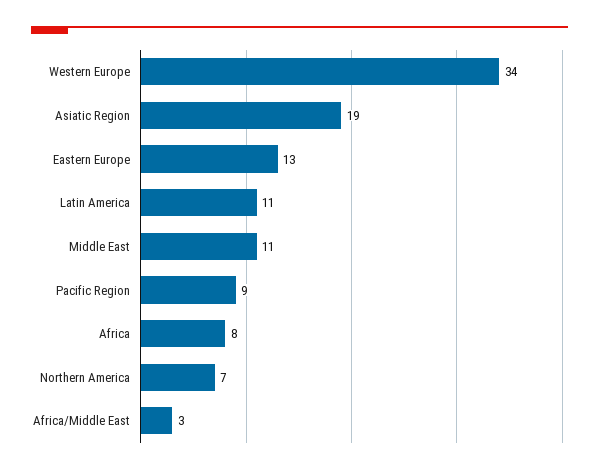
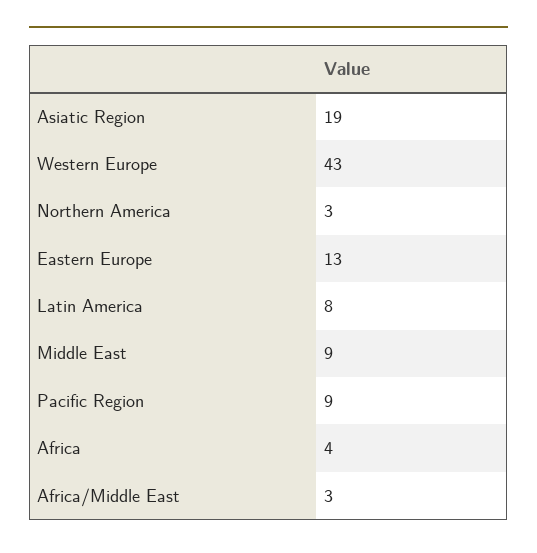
Western Europe: 34 -> 43
Latin America: 11 -> 8
Middle East: 11 -> 9
Africa: 8 -> 4
Northern America: 7 -> 3

